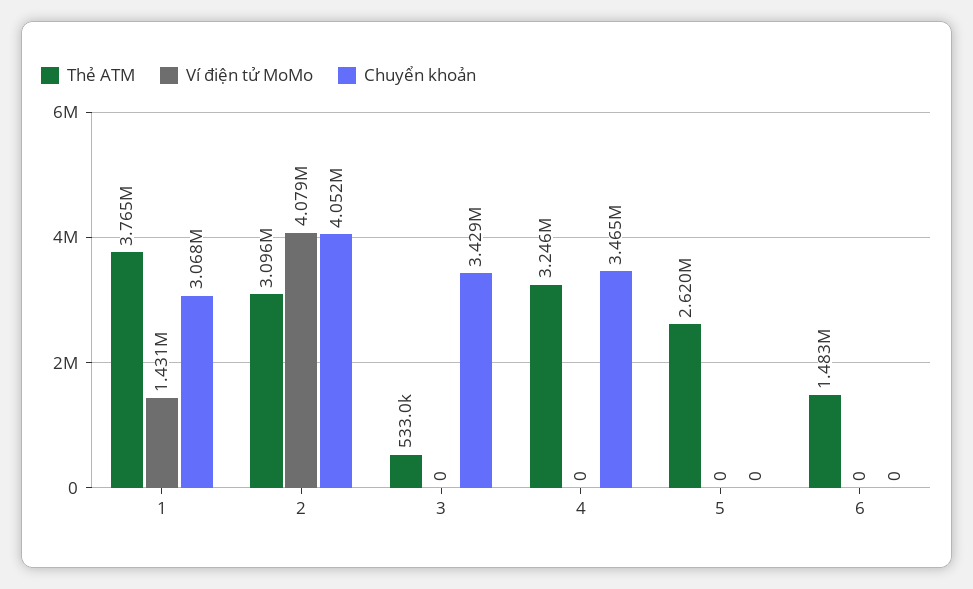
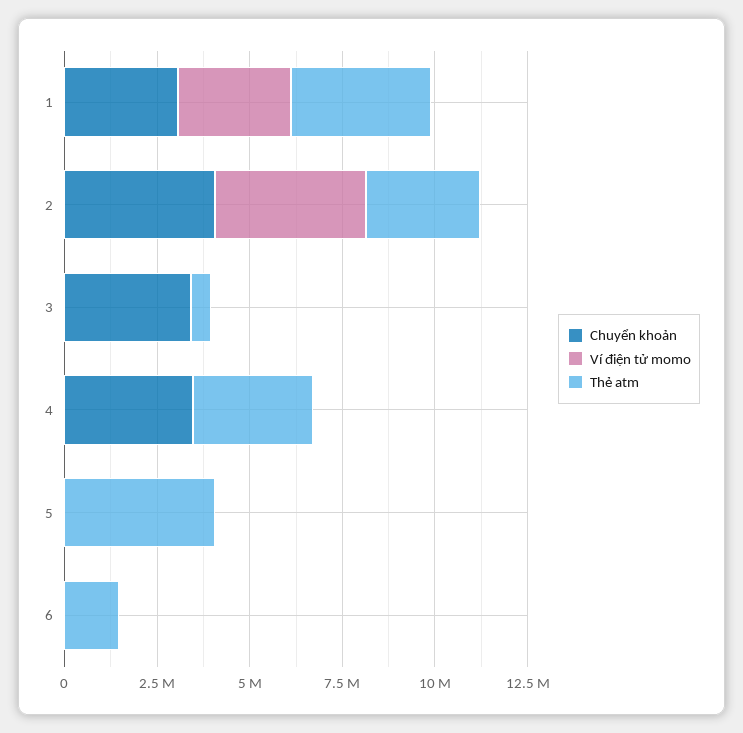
Ví điện tử MoMo, 1: 1431000 -> 3000000
Thẻ ATM, 5: 2620000 -> 4000000

